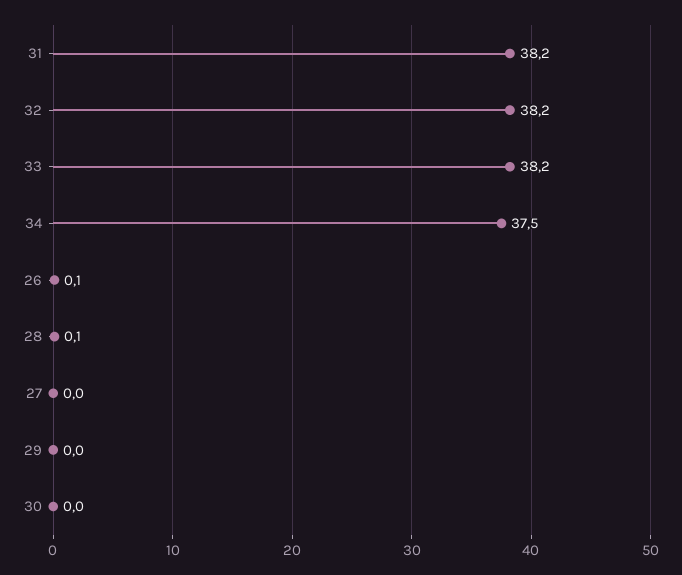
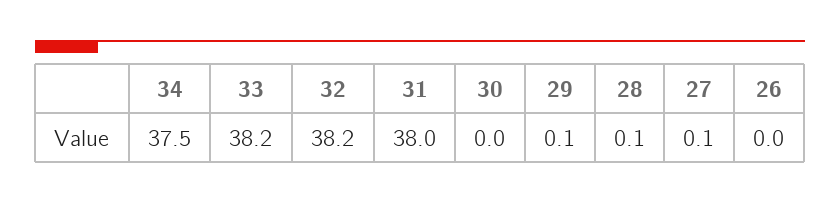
31: 38.2 -> 38
26: 0.1 -> 0
27: 0 -> 0.1
29: 0 -> 0.1

